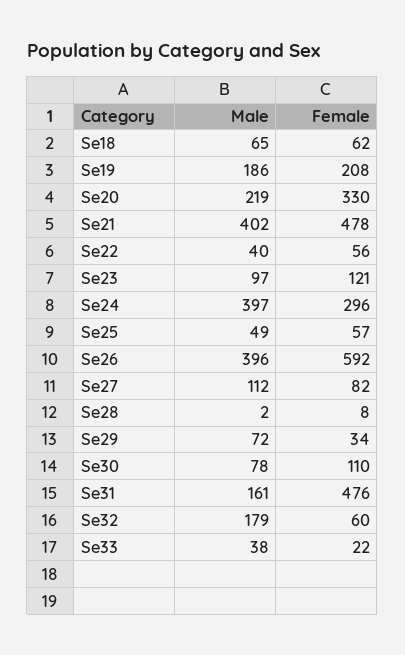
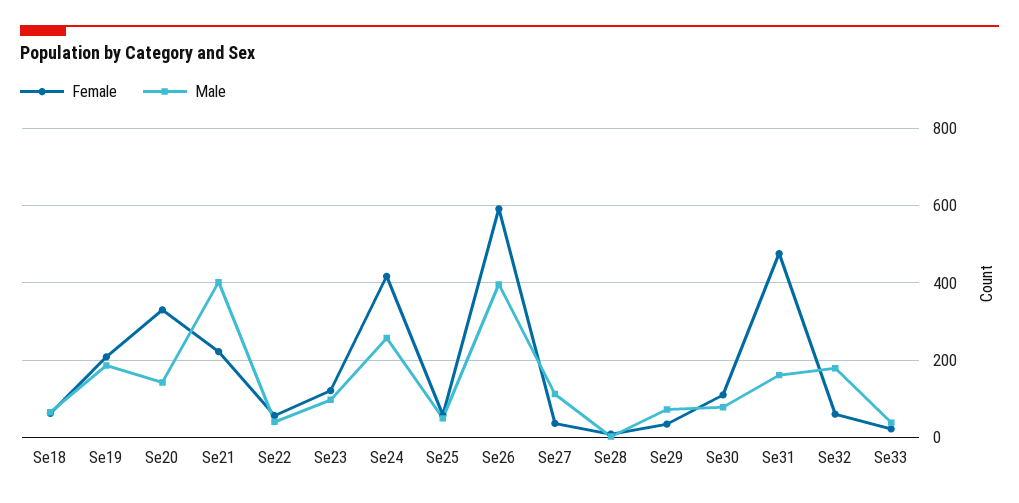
Male, Se20: 219 -> 140
Female, Se21: 478 -> 220
Male, Se24: 397 -> 260
Female, Se24: 296 -> 420
Female, Se27: 82 -> 40

